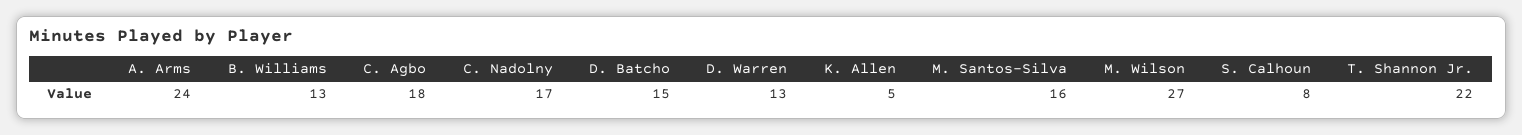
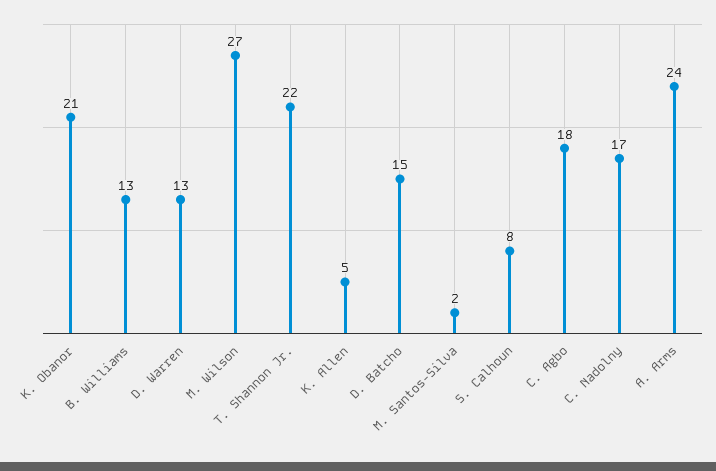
M. Santos-Silva: 16 -> 2
K. Obanor: none -> 21

